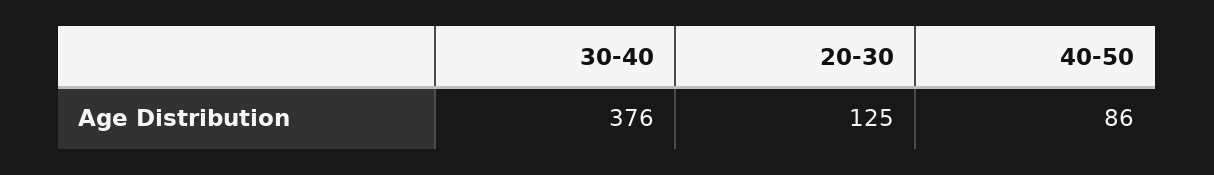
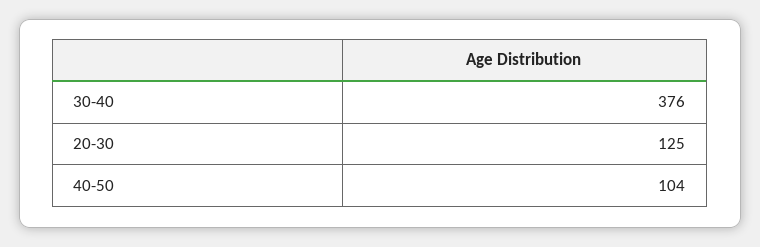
40-50: 86 -> 104

